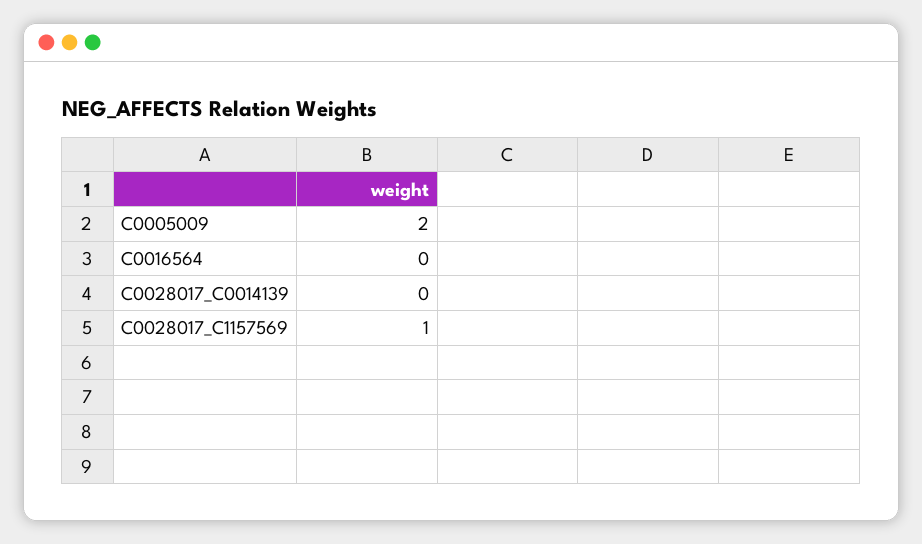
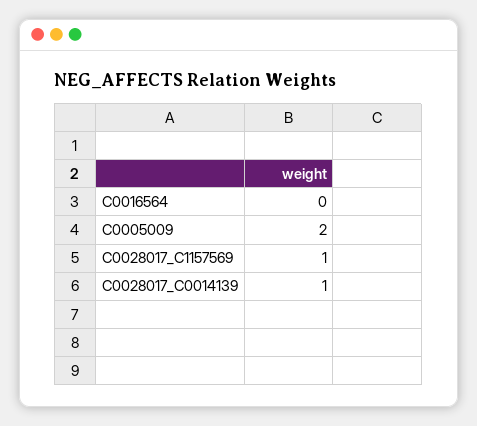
C0028017_C0014139: 0 -> 1

